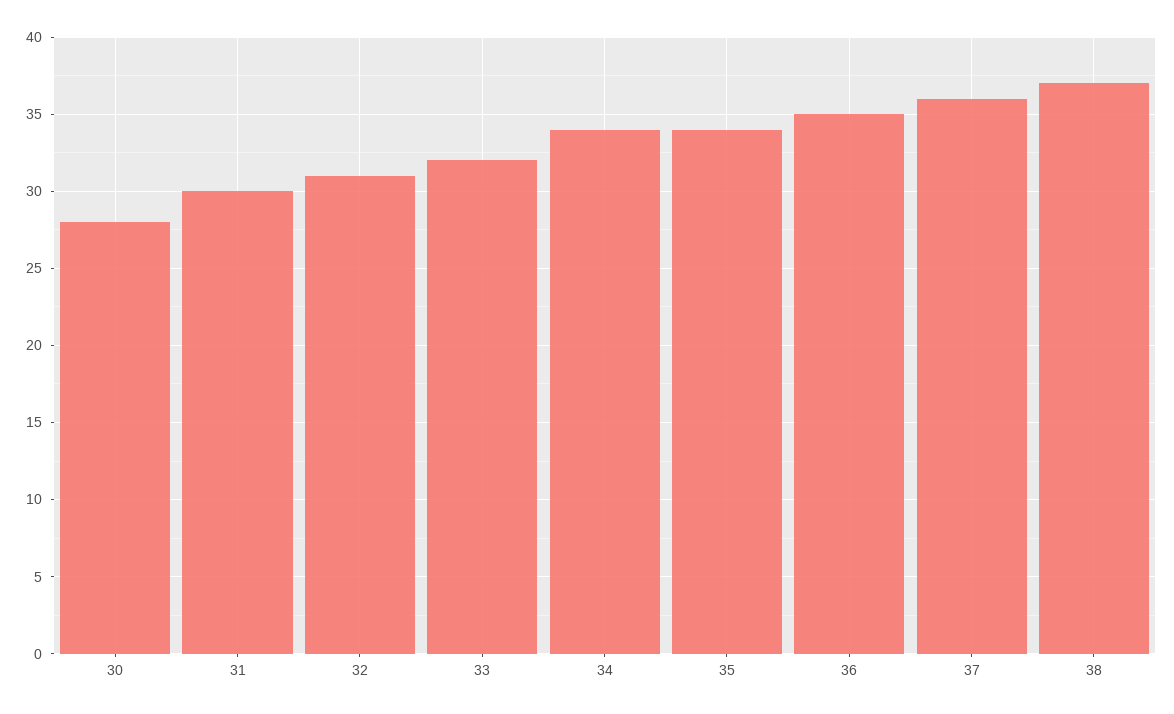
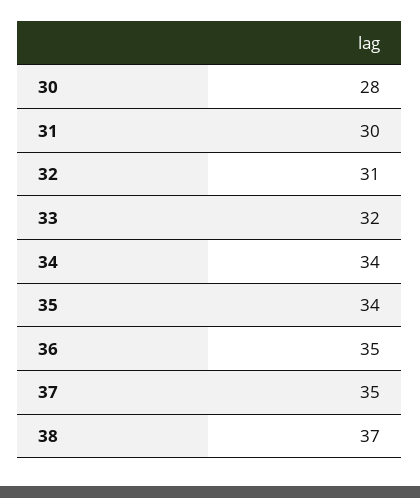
37: 36 -> 35

